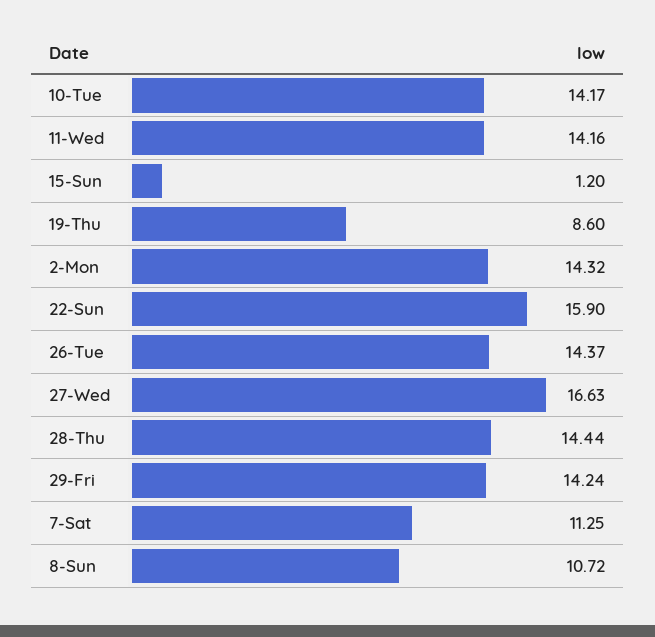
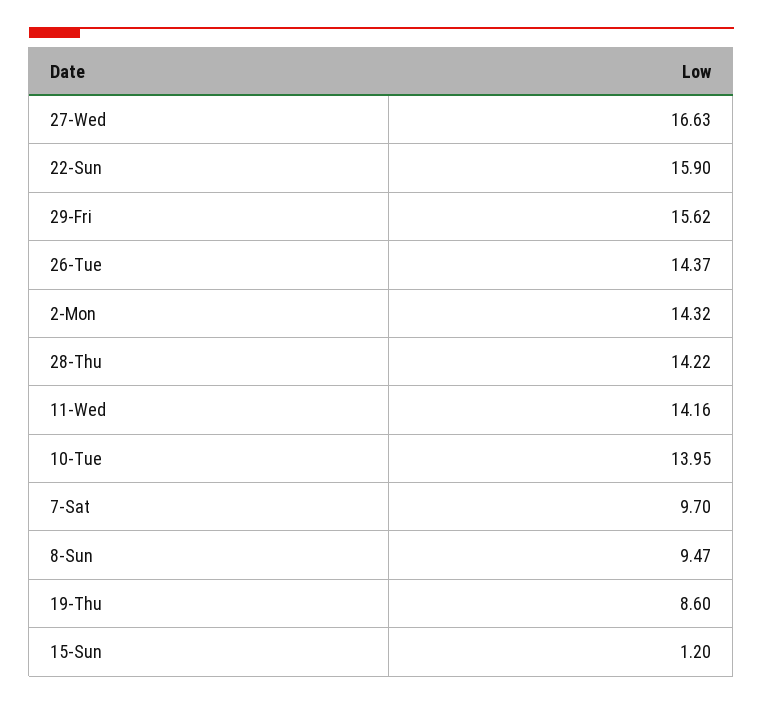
10-Tue: 14.17 -> 13.95
28-Thu: 14.44 -> 14.22
29-Fri: 14.24 -> 15.62
7-Sat: 11.25 -> 9.7
8-Sun: 10.72 -> 9.47

